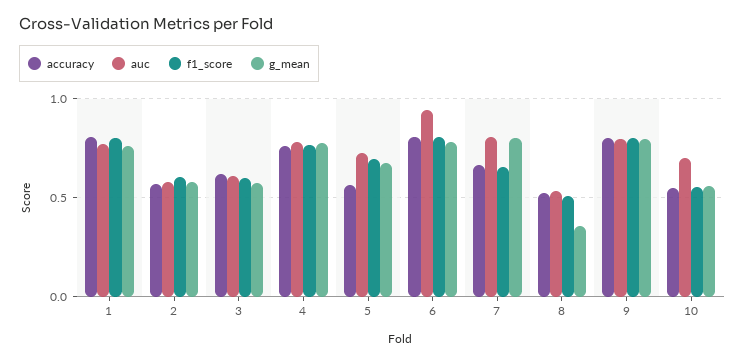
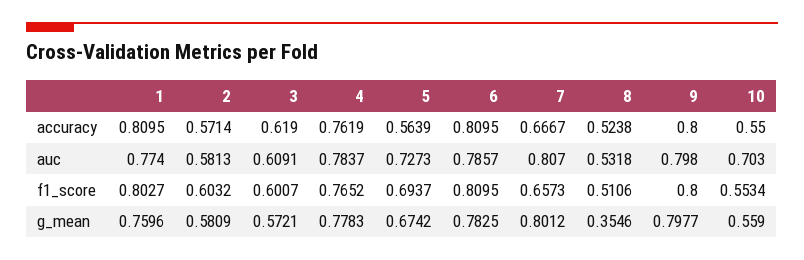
auc, 6: 0.95 -> 0.7857

